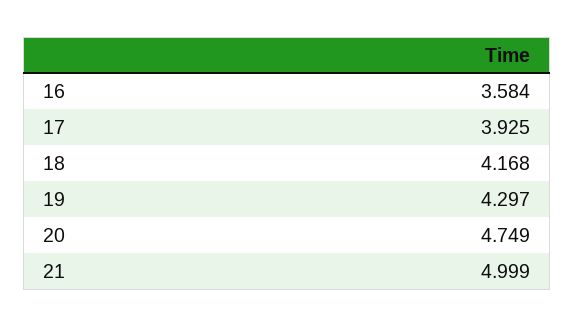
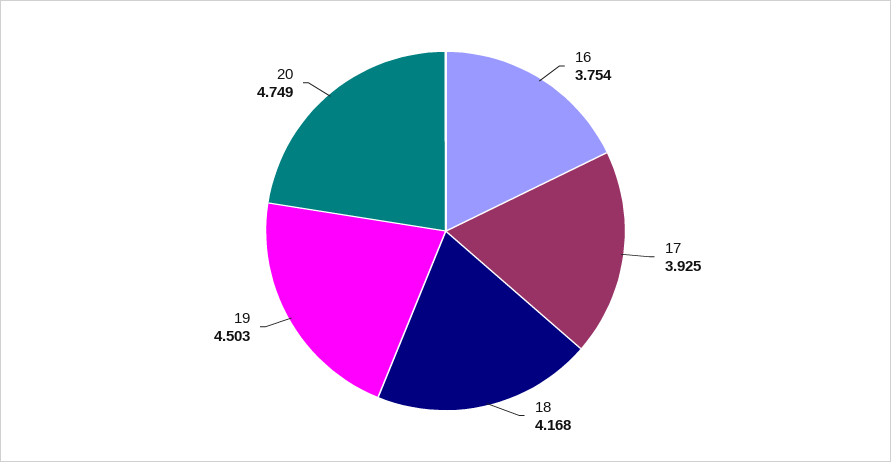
16: 3.584 -> 3.754
19: 4.297 -> 4.503
21: 4.999 -> none

